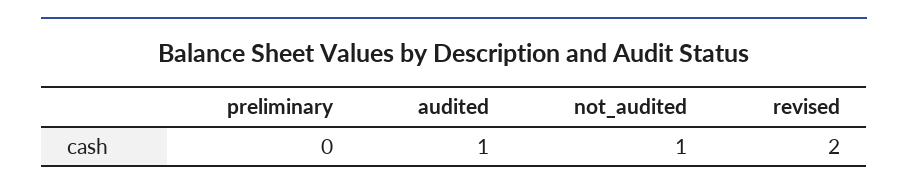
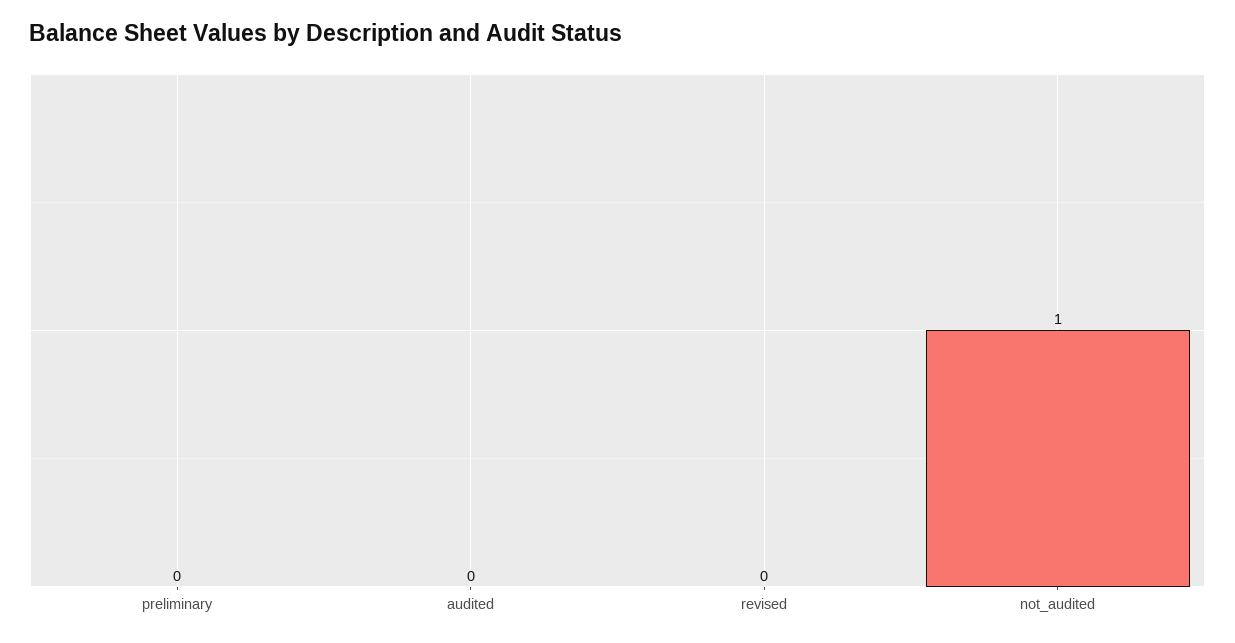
audited: 1 -> 0
revised: 2 -> 0

